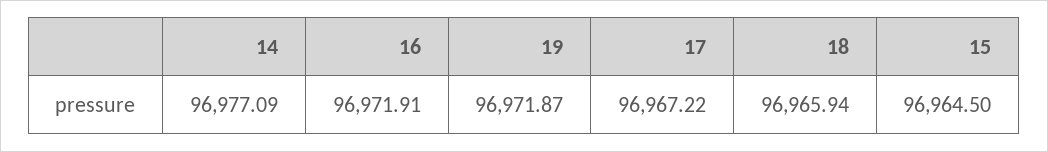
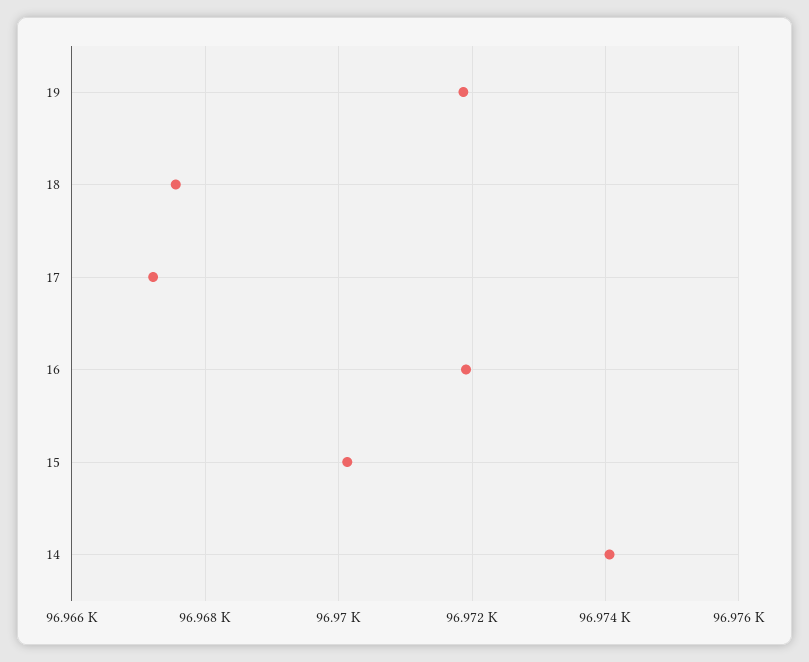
14: 96977.09 -> 96974
18: 96965.94 -> 96967.6
15: 96964.5 -> 96970.2

